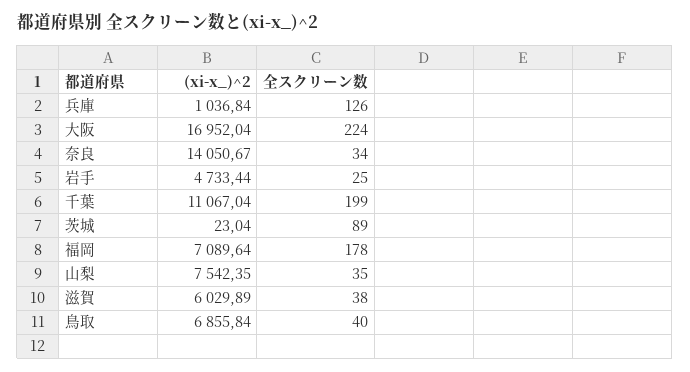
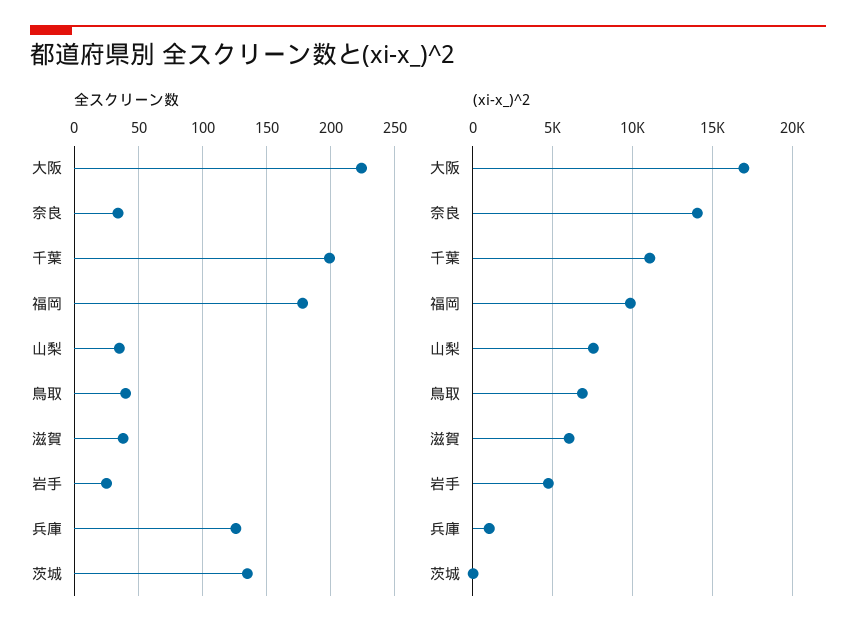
全スクリーン数, 茨城: 89 -> 135
(xi-x_)^2, 福岡: 7089.64 -> 10000

